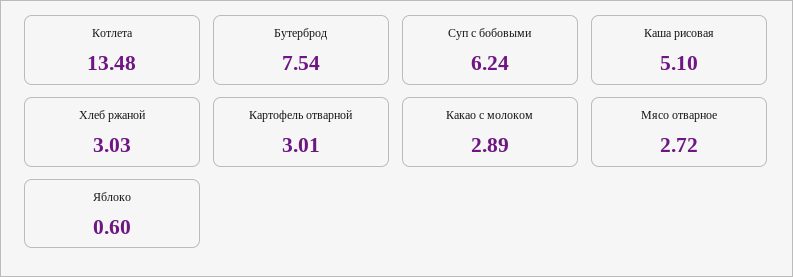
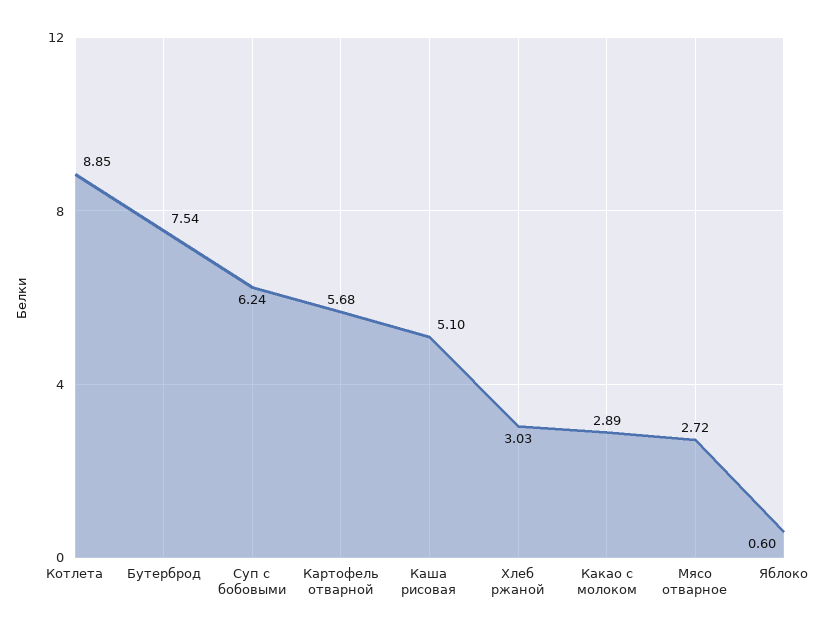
Котлета: 13.48 -> 8.85
Картофель отварной: 3.01 -> 5.68

